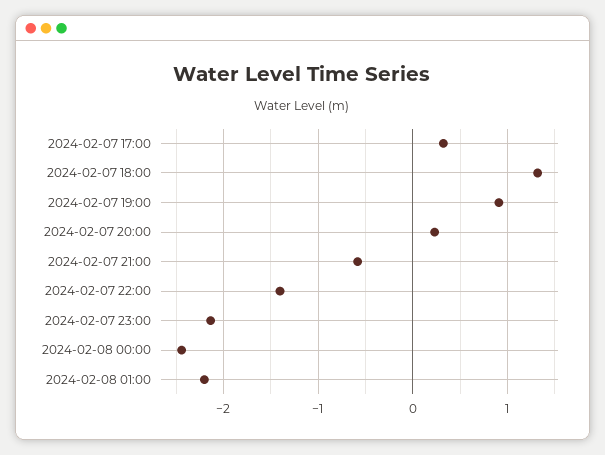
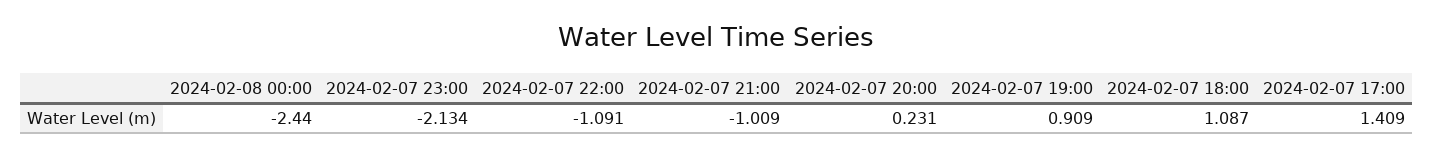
2024-02-07 17:00: 0.3 -> 1.409
2024-02-07 18:00: 1.3 -> 1.087
2024-02-07 21:00: -0.6 -> -1.009
2024-02-07 22:00: -1.4 -> -1.091
2024-02-08 01:00: -2.2 -> none

